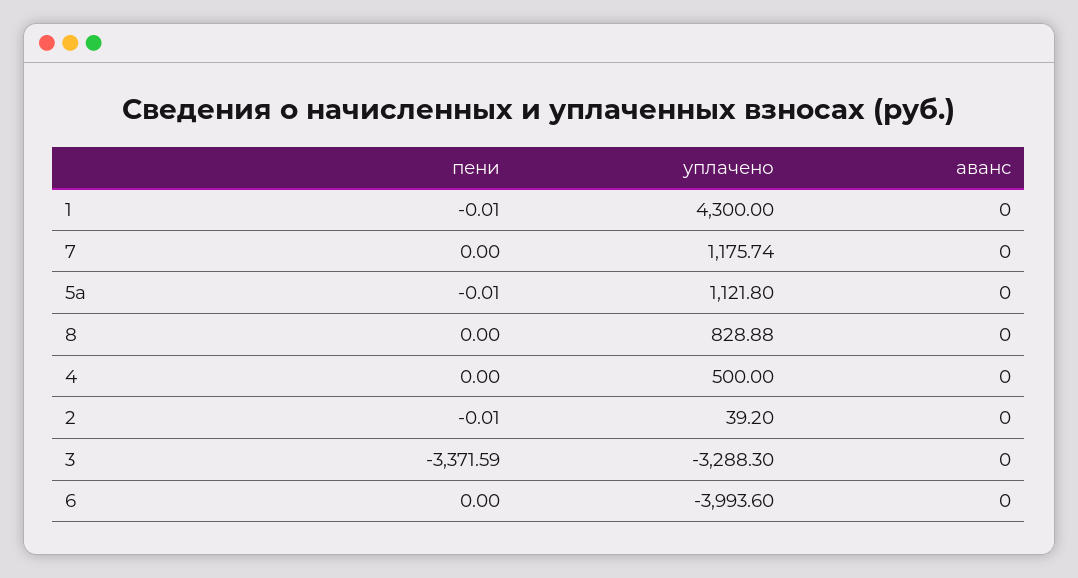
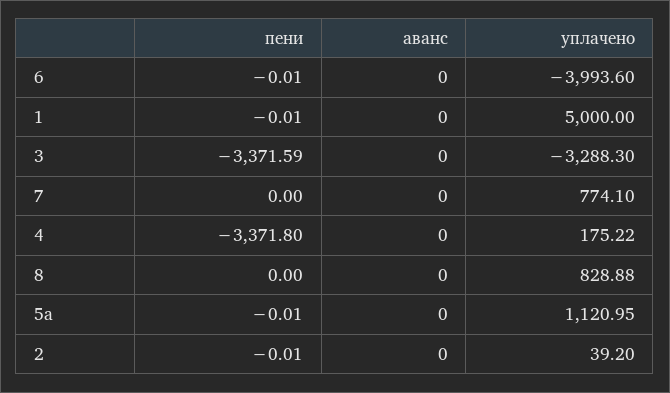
уплачено, 1: 4300 -> 5000
уплачено, 7: 1175.74 -> 774.1
уплачено, 5a: 1121.8 -> 1120.95
пени, 4: 0 -> -3371.8
уплачено, 4: 500 -> 175.22
пени, 6: 0 -> -0.01

